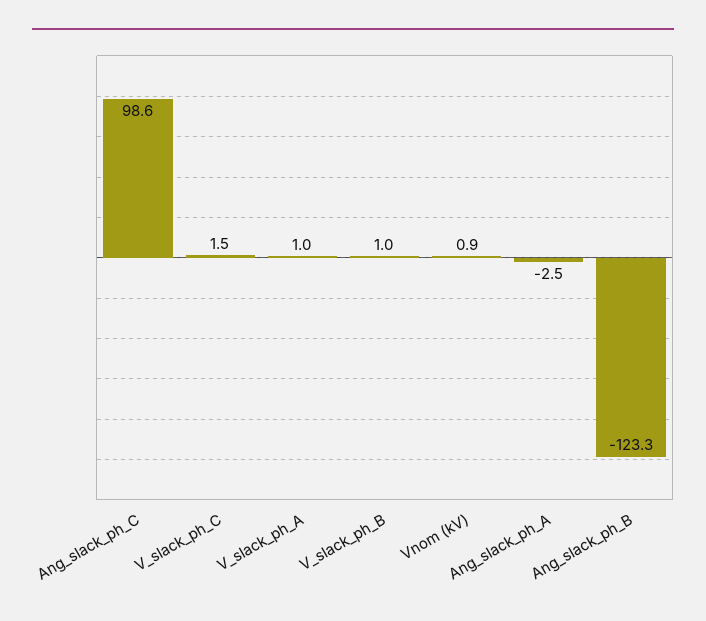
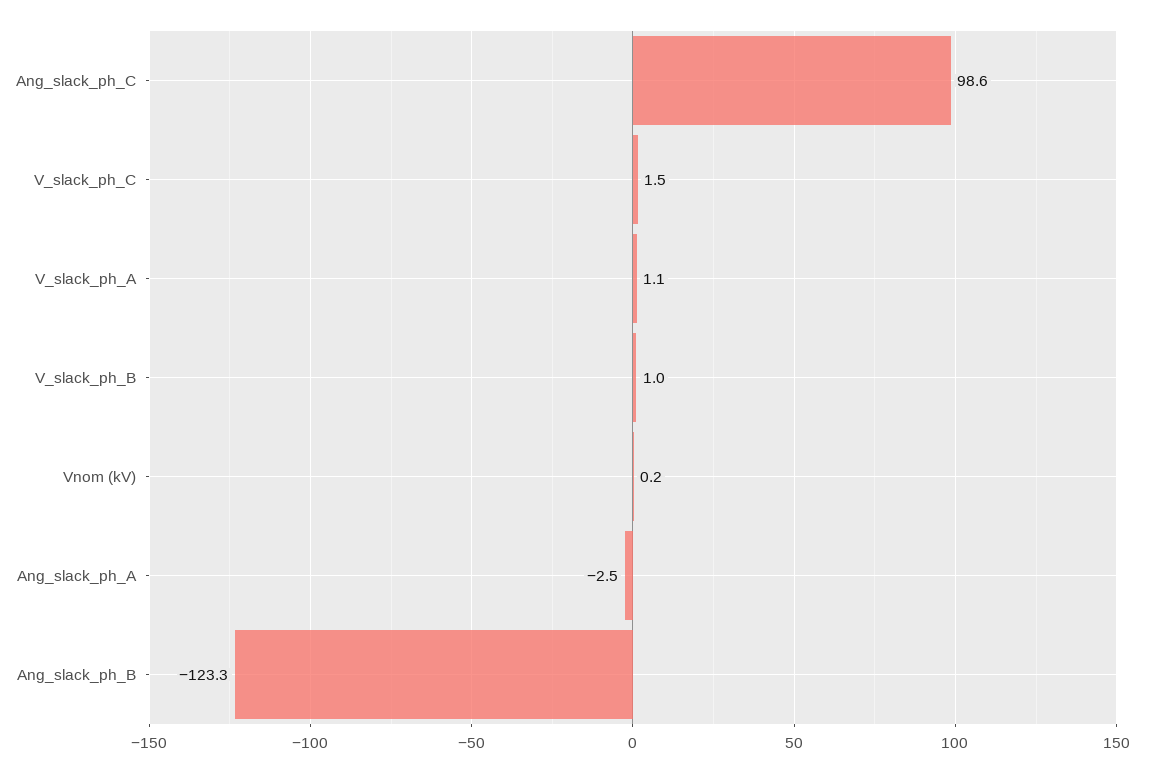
V_slack_ph_A: 1 -> 1.1
Vnom (kV): 0.9 -> 0.2

